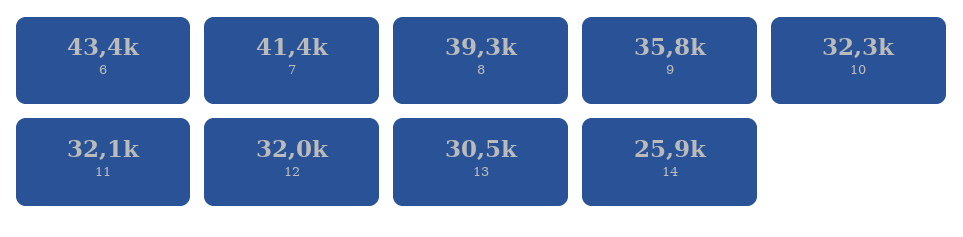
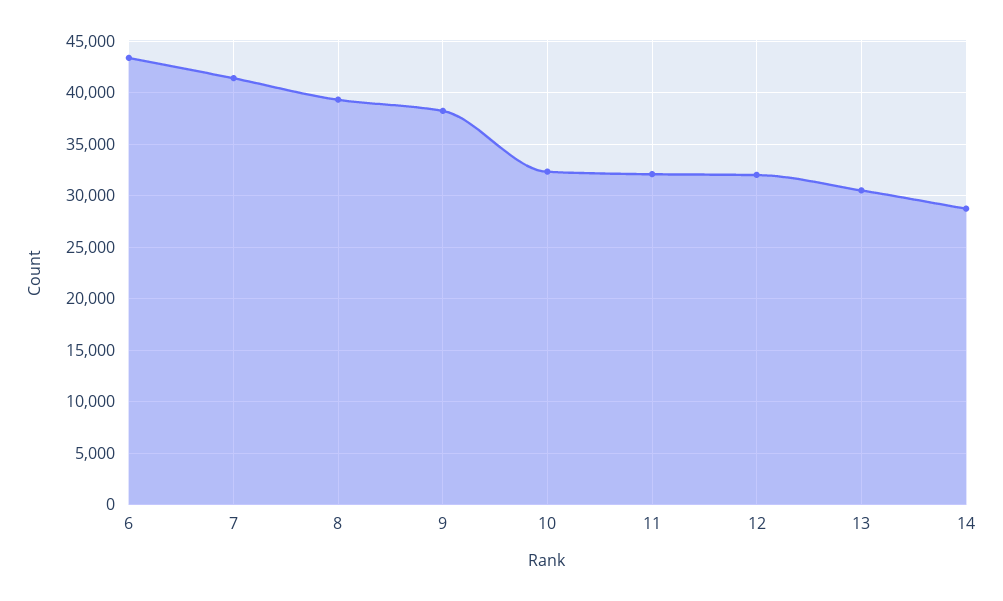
9: 35800 -> 38000
14: 25900 -> 29000

